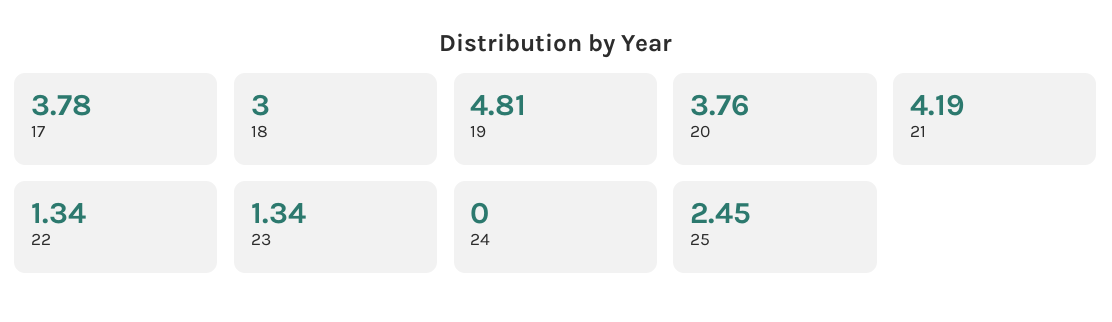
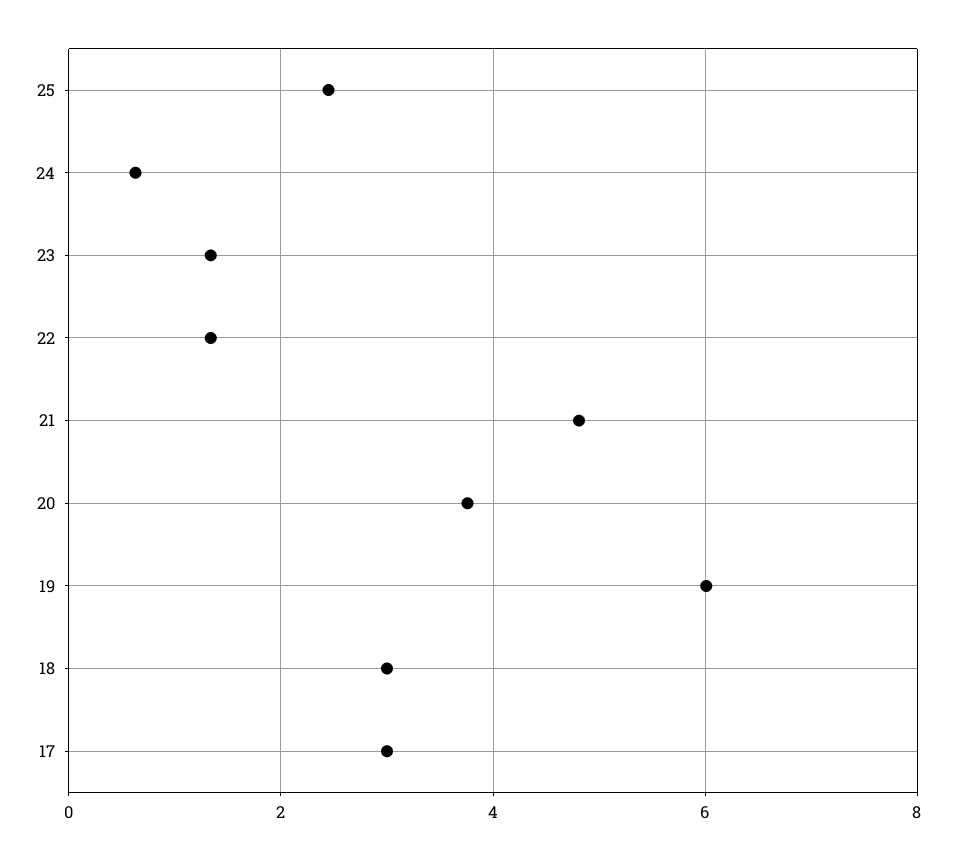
17: 3.78 -> 3
19: 4.81 -> 6
21: 4.19 -> 4.8
24: 0 -> 0.6

